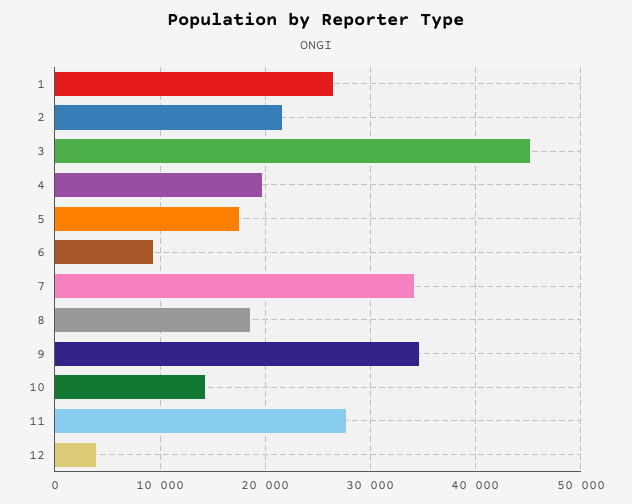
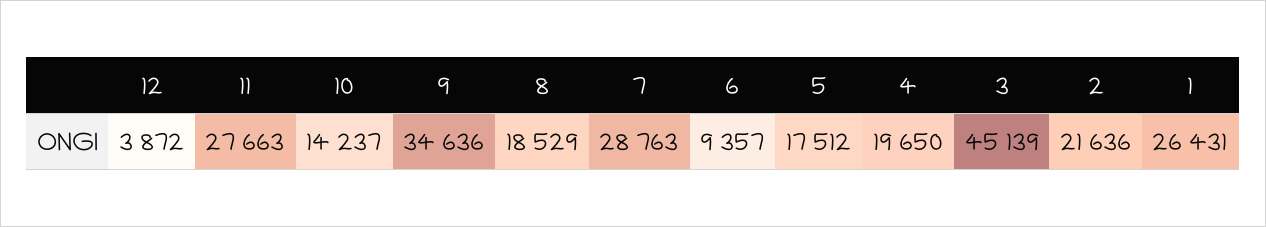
7: 34000 -> 28763

